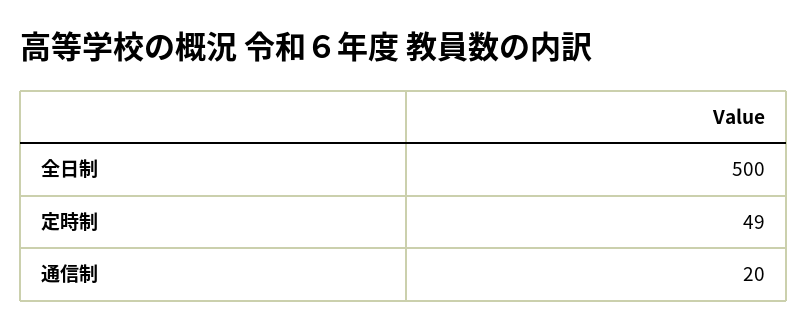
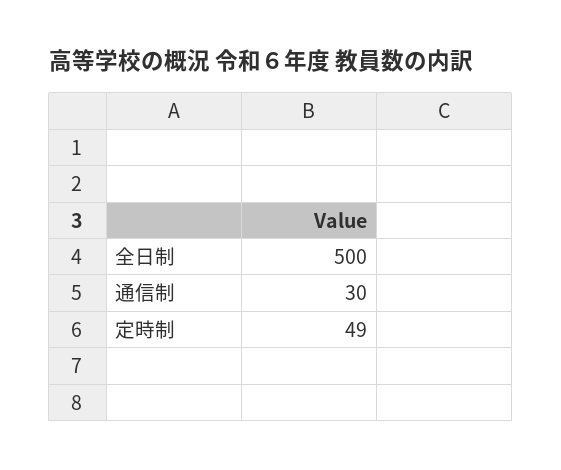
通信制: 20 -> 30

